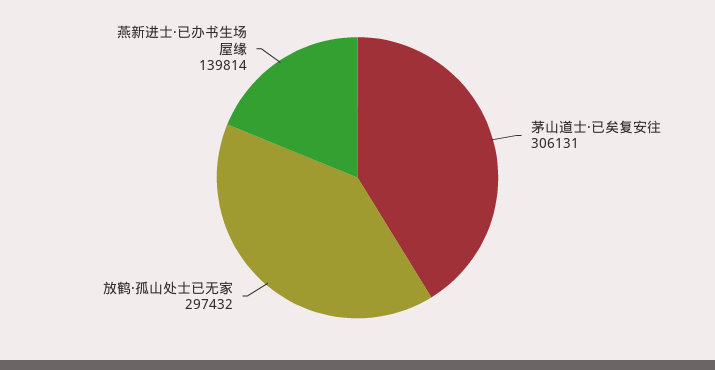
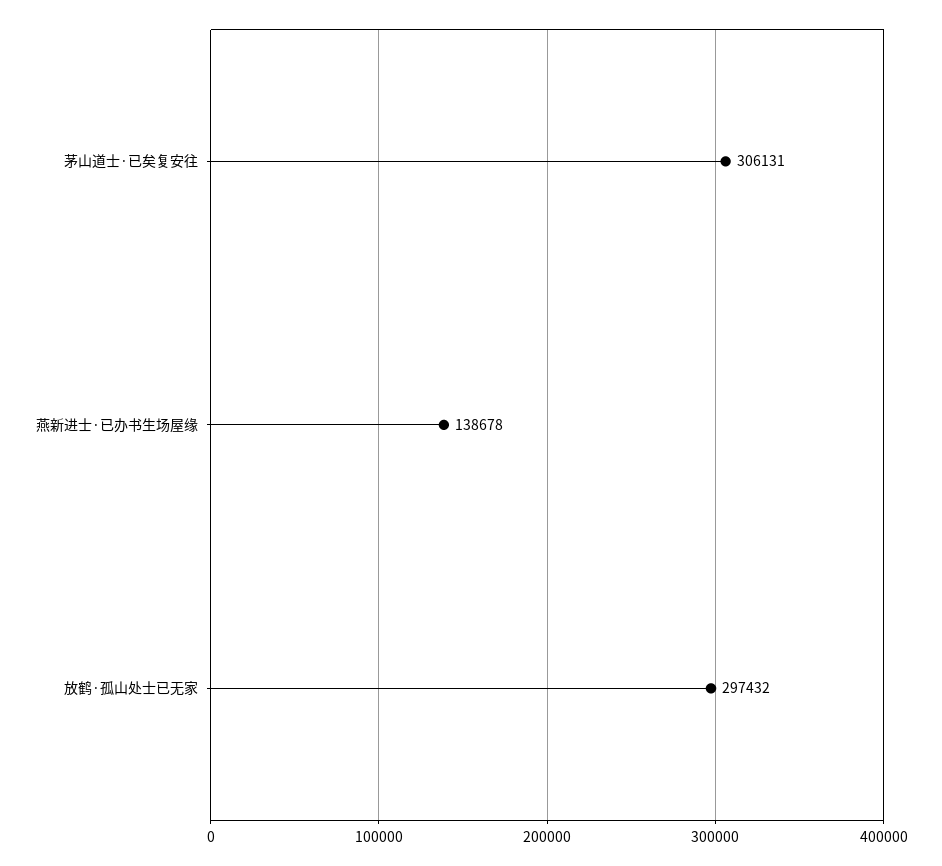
燕新进士·已办书生场屋缘: 139814 -> 138678

